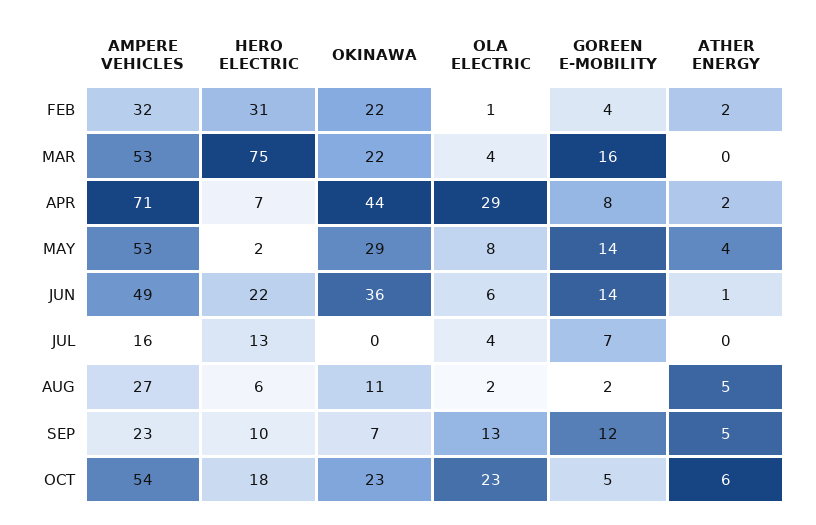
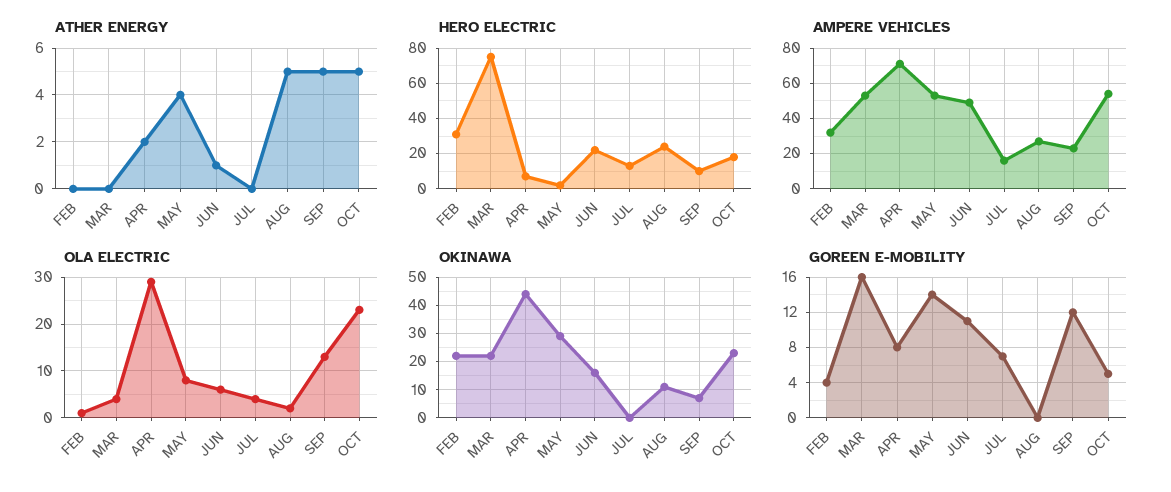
ATHER ENERGY, FEB: 2 -> 0
OKINAWA, JUN: 36 -> 15
GOREEN E-MOBILITY, JUN: 14 -> 11
HERO ELECTRIC, AUG: 6 -> 25
GOREEN E-MOBILITY, AUG: 2 -> 0
ATHER ENERGY, OCT: 6 -> 5

